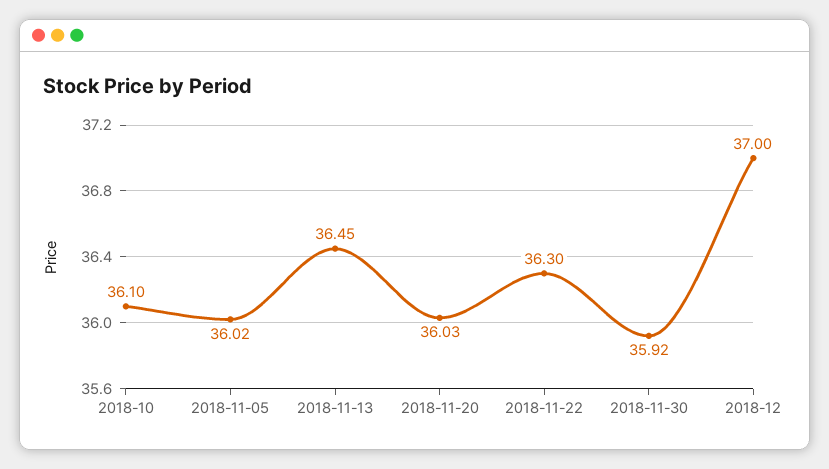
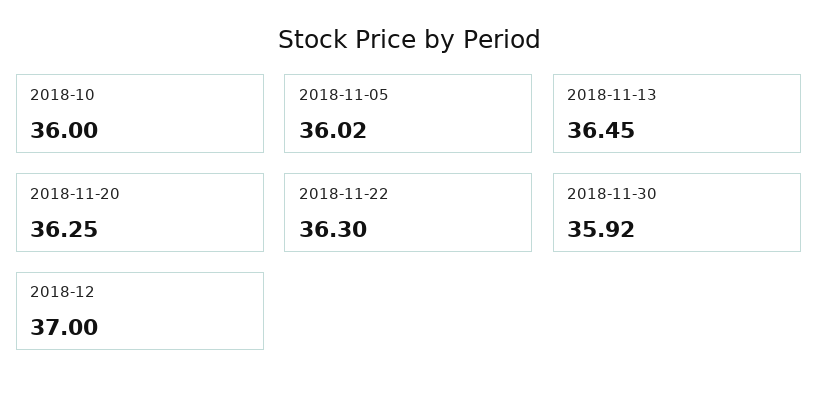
2018-10: 36.1 -> 36
2018-11-20: 36.03 -> 36.25

